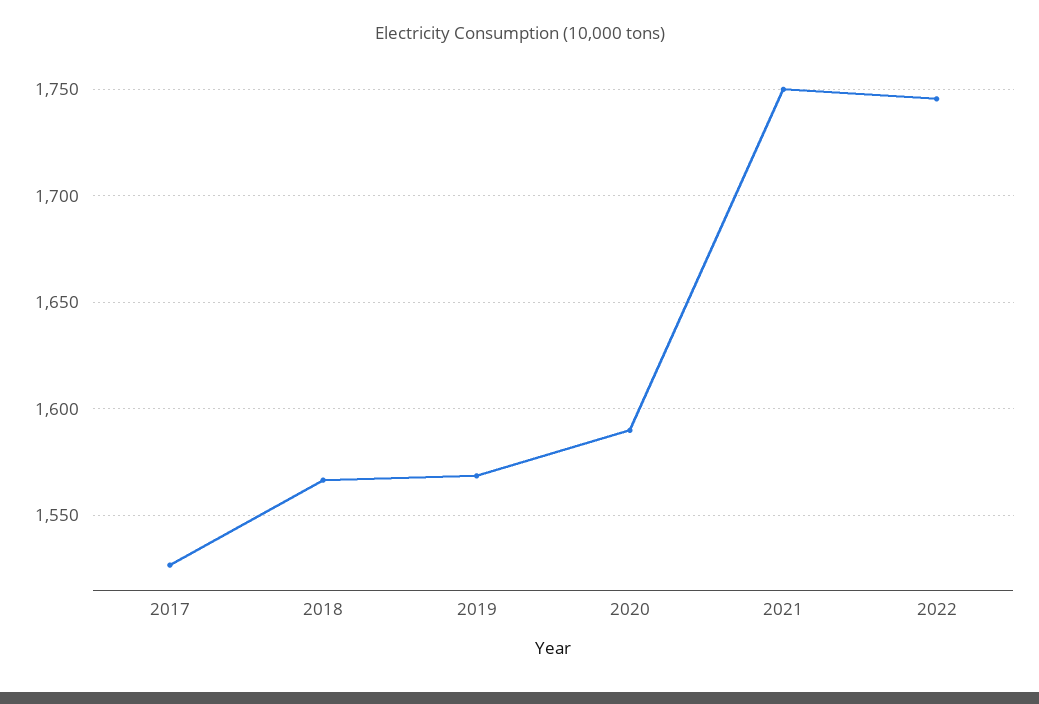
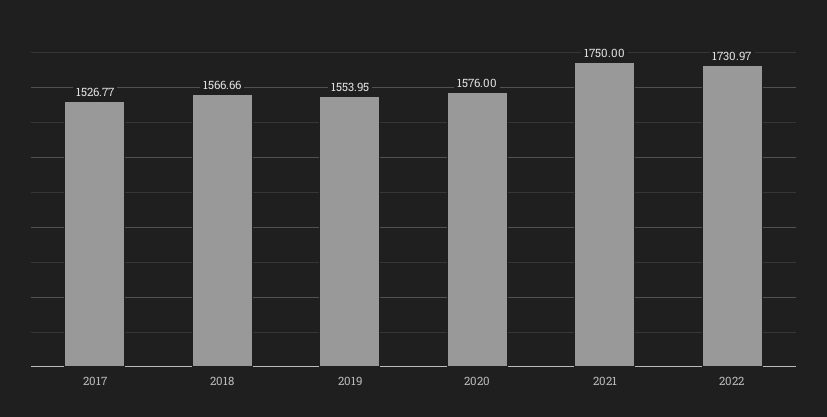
2019: 1570 -> 1553.95
2020: 1590 -> 1576
2022: 1745 -> 1730.97

